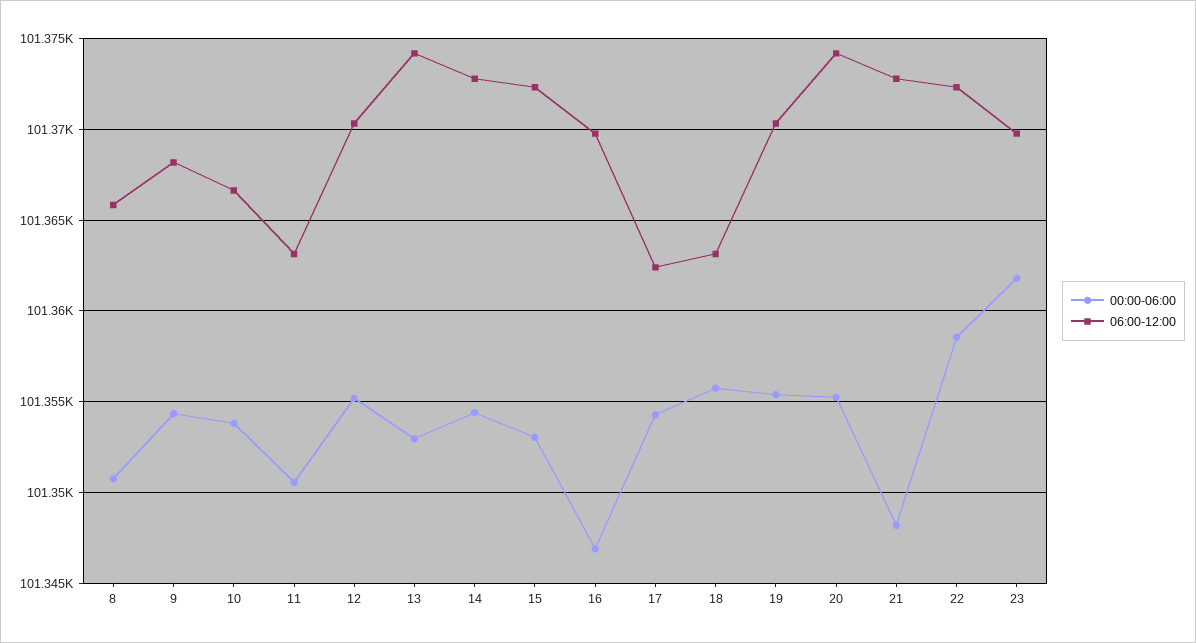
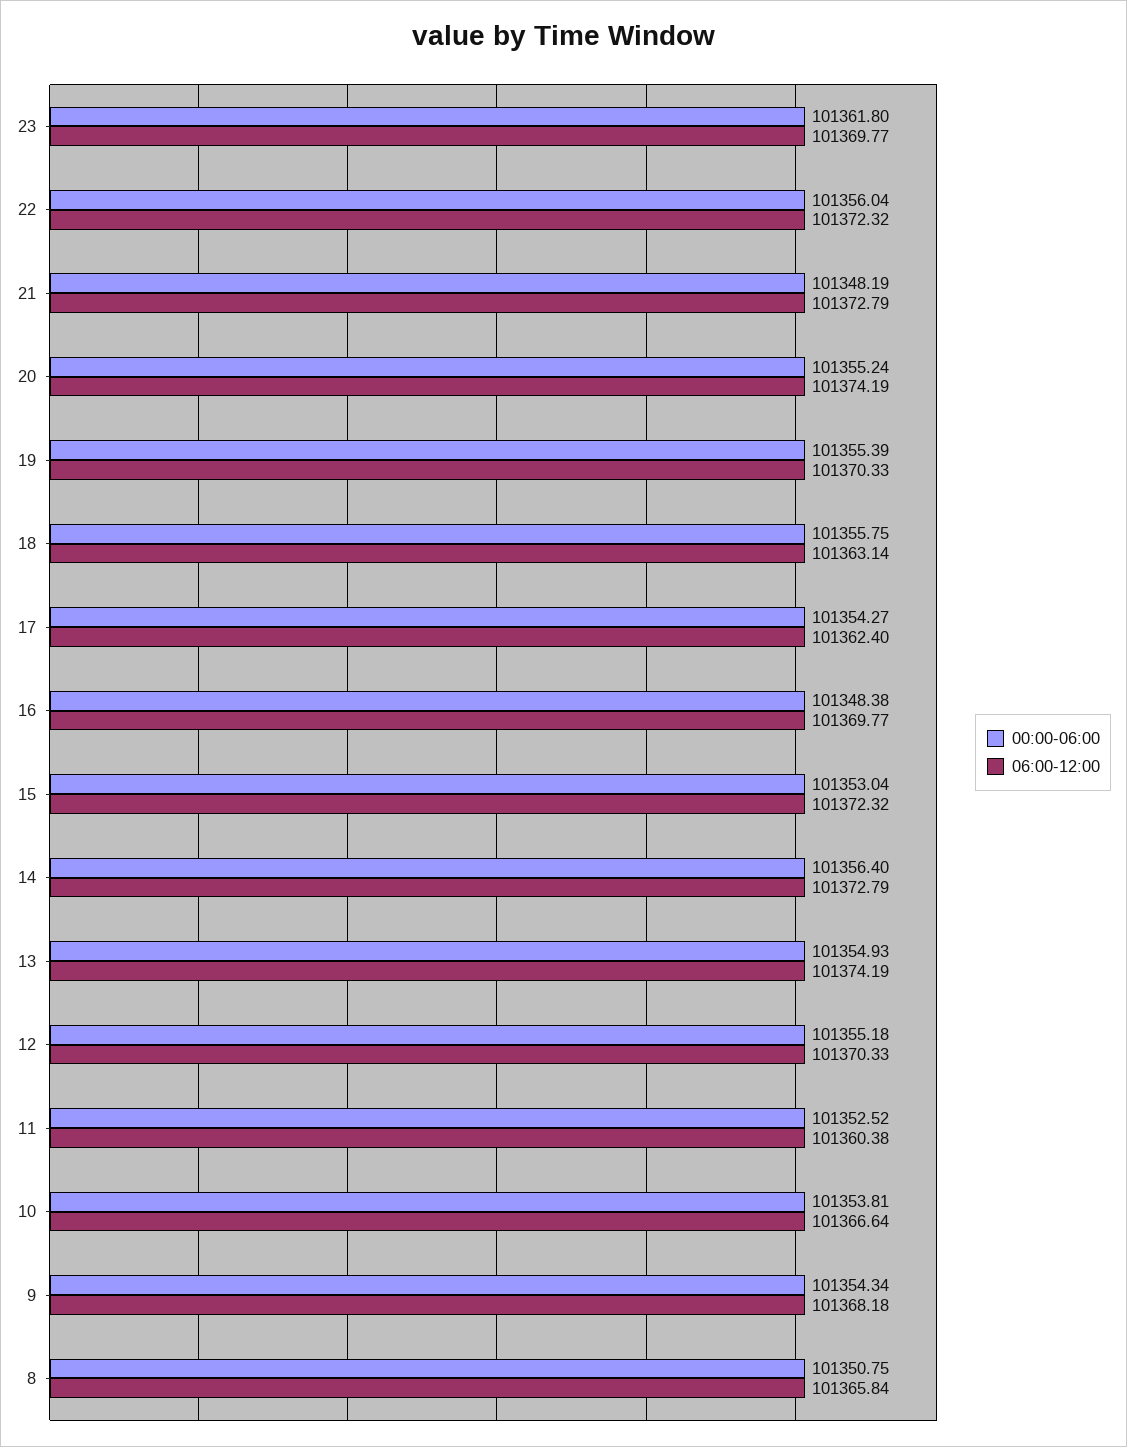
00:00-06:00, 11: 101350.5 -> 101352.52
06:00-12:00, 11: 101363 -> 101360.38
00:00-06:00, 13: 101353 -> 101354.93
00:00-06:00, 14: 101354.5 -> 101356.4
00:00-06:00, 16: 101347 -> 101348.38
00:00-06:00, 22: 101358.5 -> 101356.04

